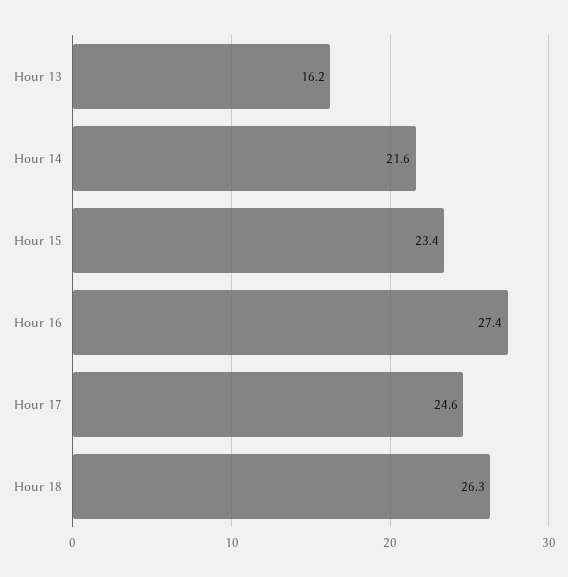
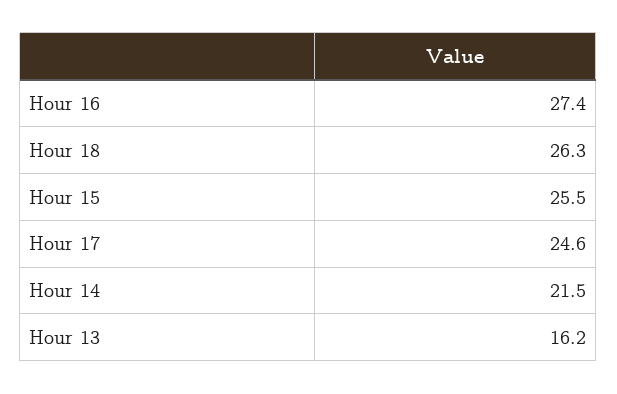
Hour 14: 21.6 -> 21.5
Hour 15: 23.4 -> 25.5

